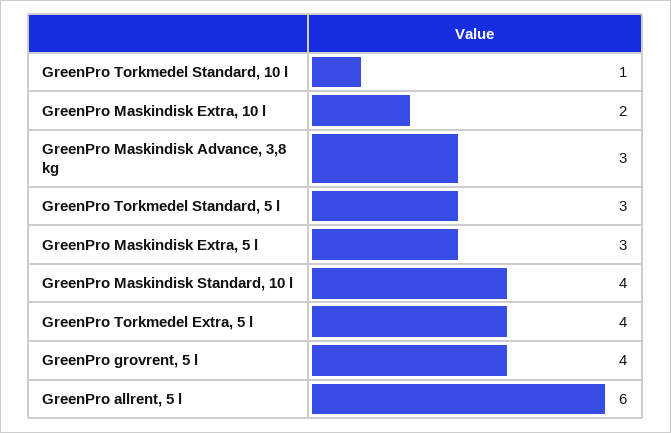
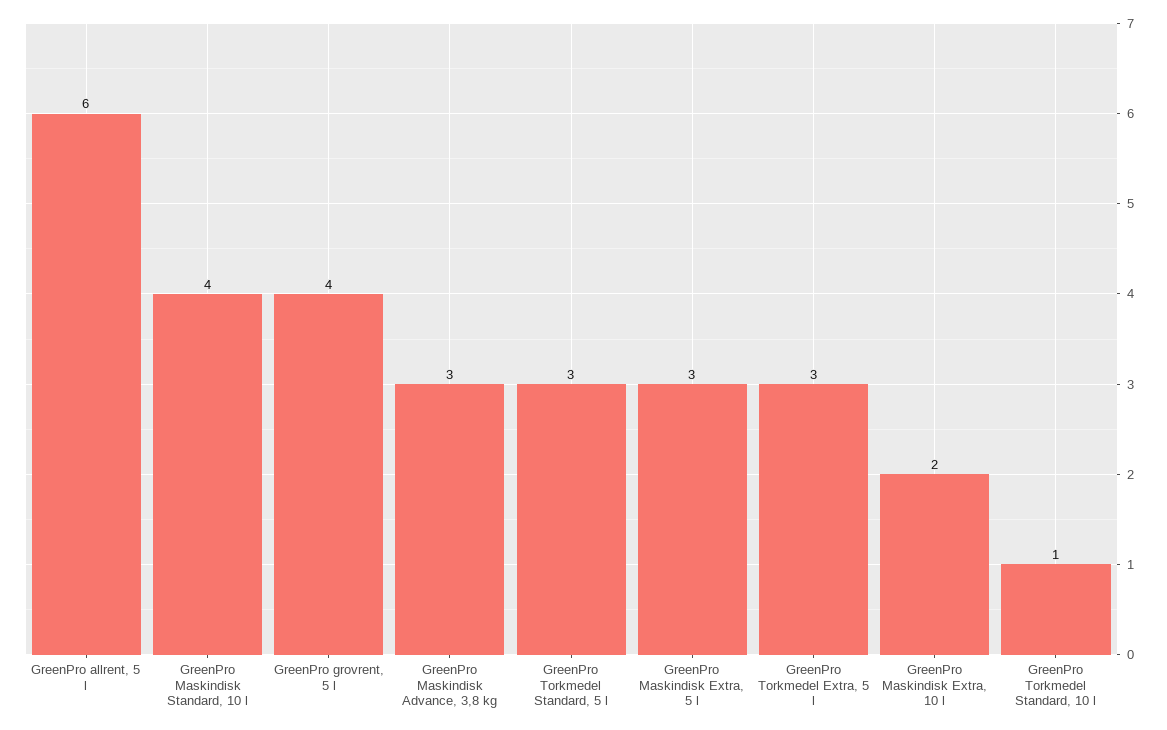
GreenPro Torkmedel Extra, 5 l: 4 -> 3

